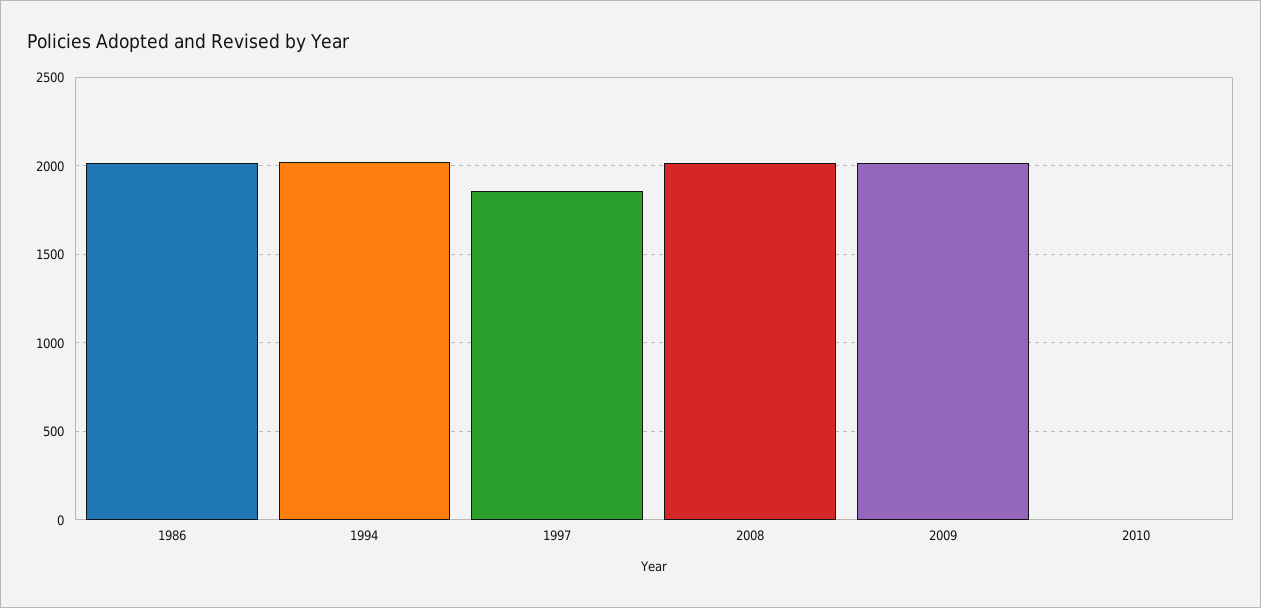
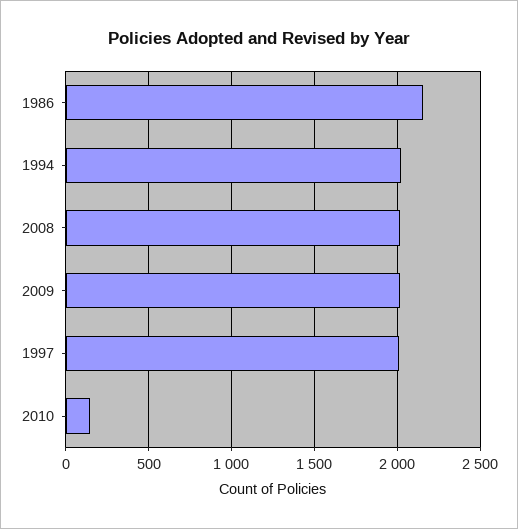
1986: 2000 -> 2150
1997: 1850 -> 2000
2010: 0 -> 150

